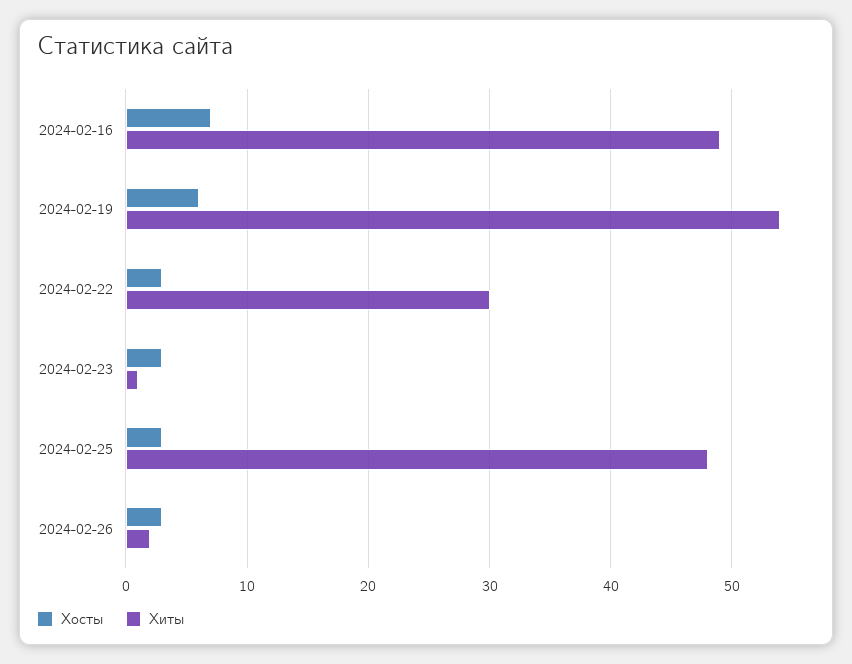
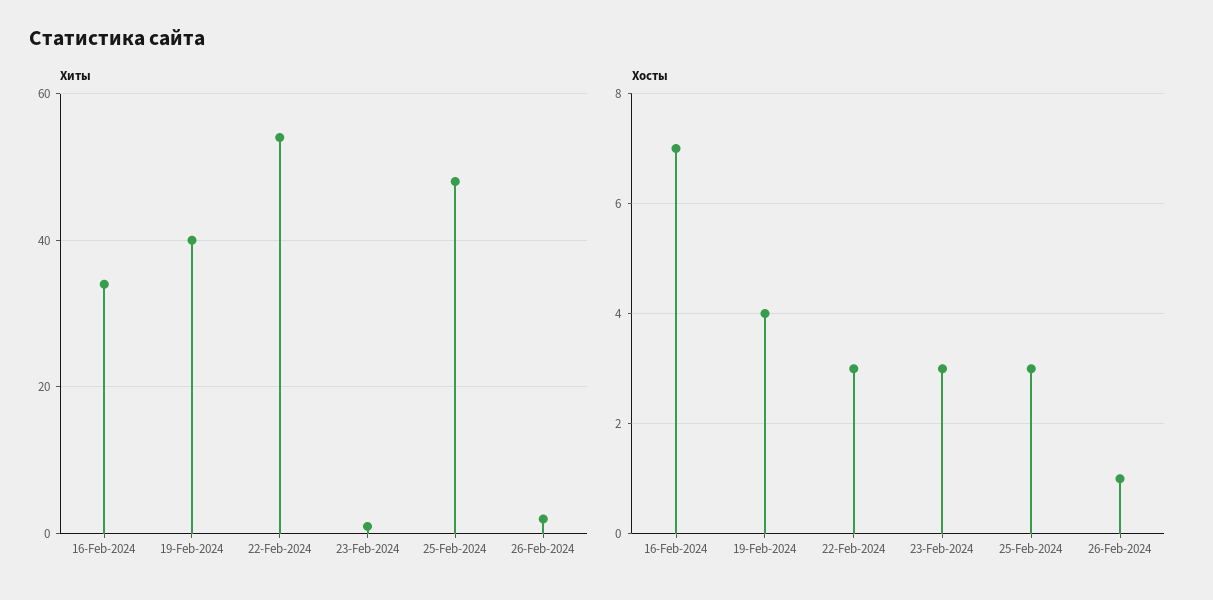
Хиты, 2024-02-16: 49 -> 35
Хосты, 2024-02-19: 6 -> 4
Хиты, 2024-02-19: 54 -> 40
Хиты, 2024-02-22: 30 -> 55
Хосты, 2024-02-26: 3 -> 1

